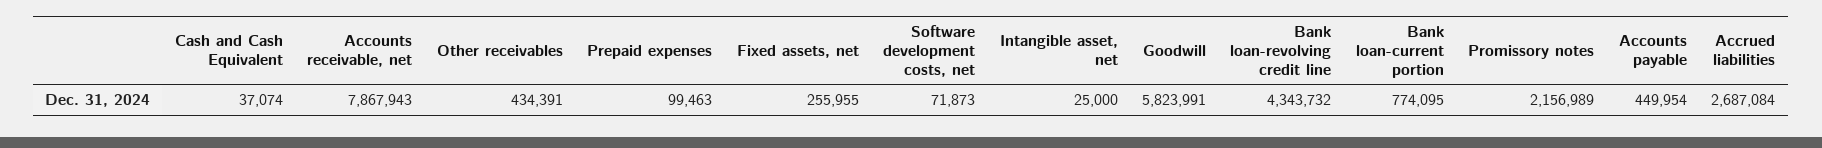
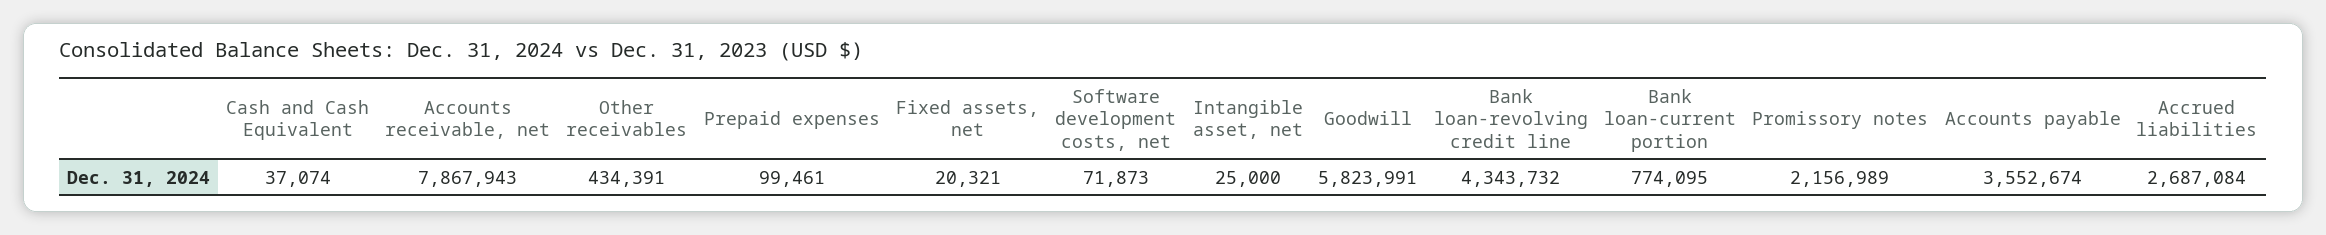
Prepaid expenses: 99463 -> 99461
Fixed assets, net: 255955 -> 20321
Accounts payable: 449954 -> 3552674

